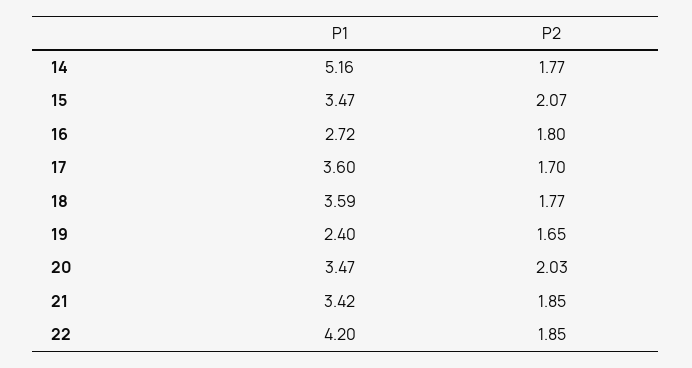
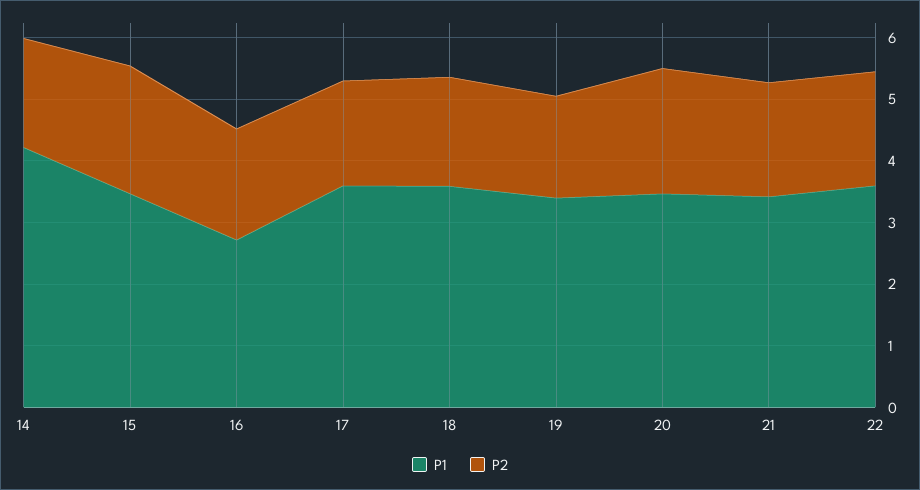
P1, 14: 5.16 -> 4.2
P1, 19: 2.4 -> 3.4
P1, 22: 4.2 -> 3.6

